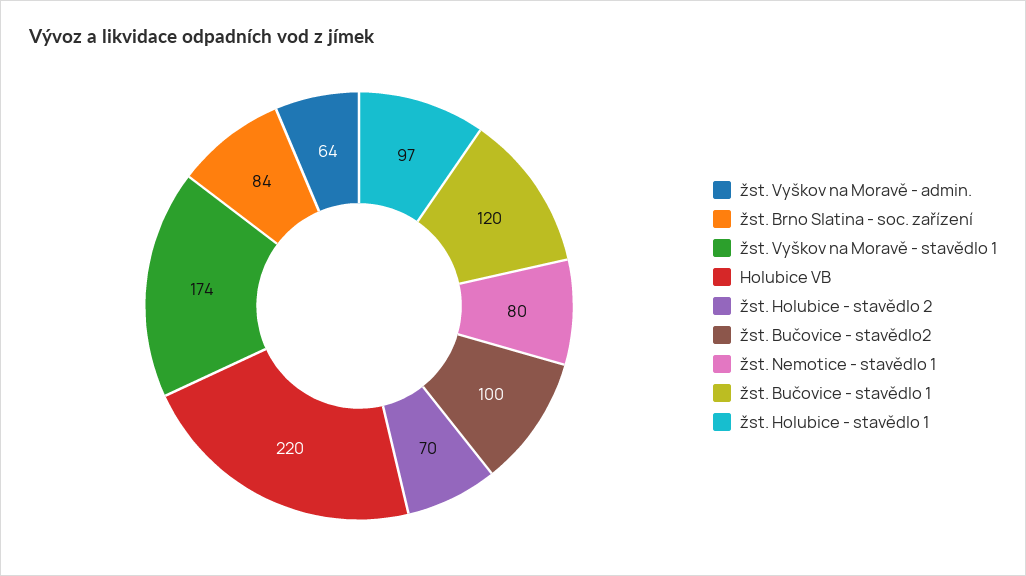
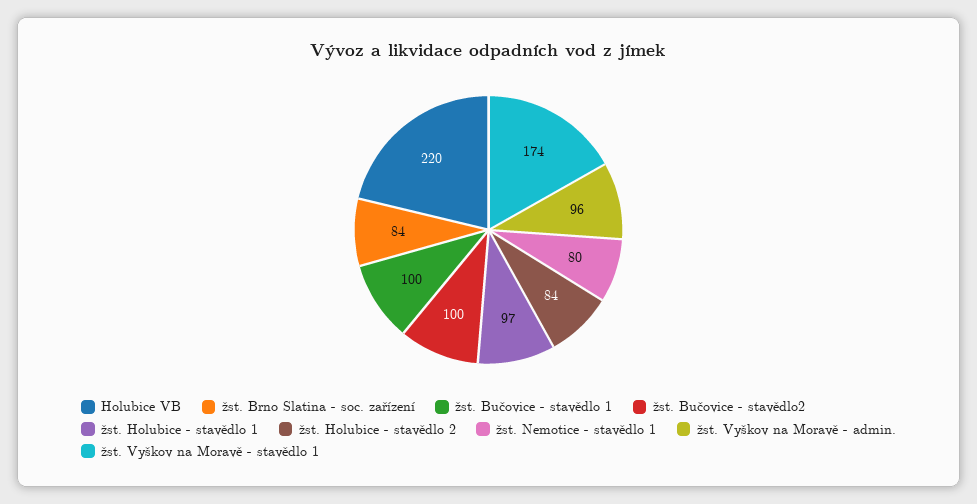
žst. Vyškov na Moravě - admin.: 64 -> 96
žst. Holubice - stavědlo 2: 70 -> 84
žst. Bučovice - stavědlo 1: 120 -> 100

